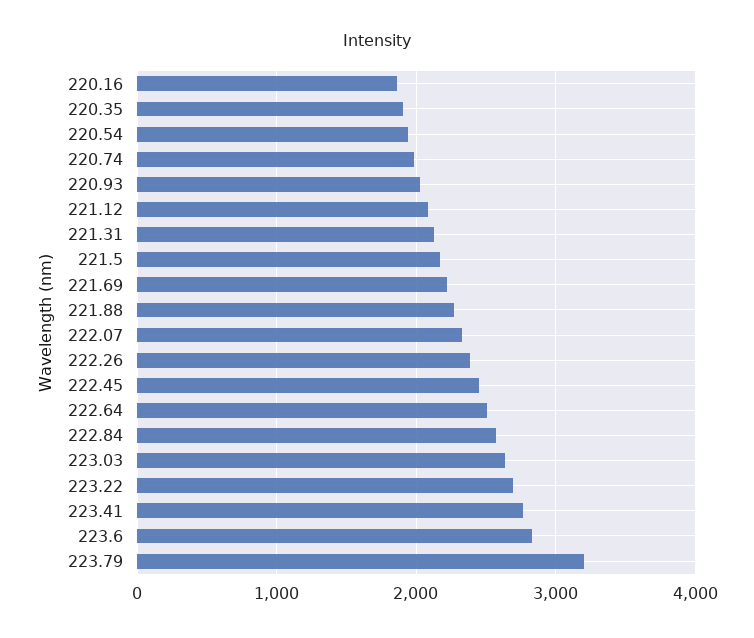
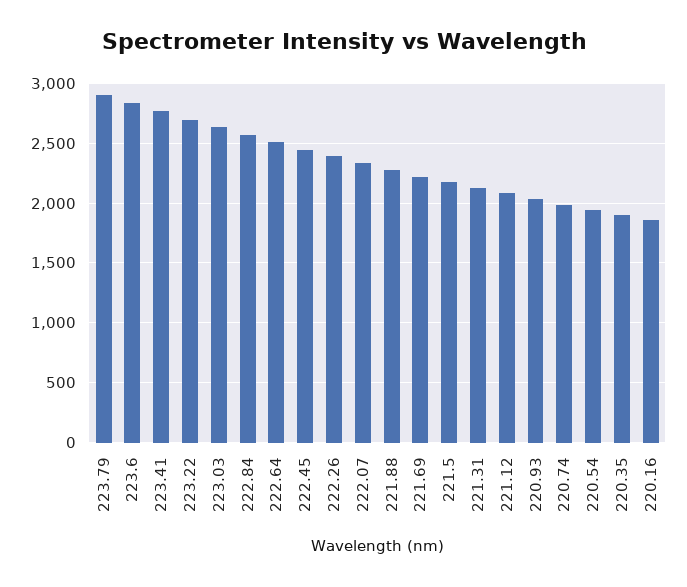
223.79: 3200 -> 2900

